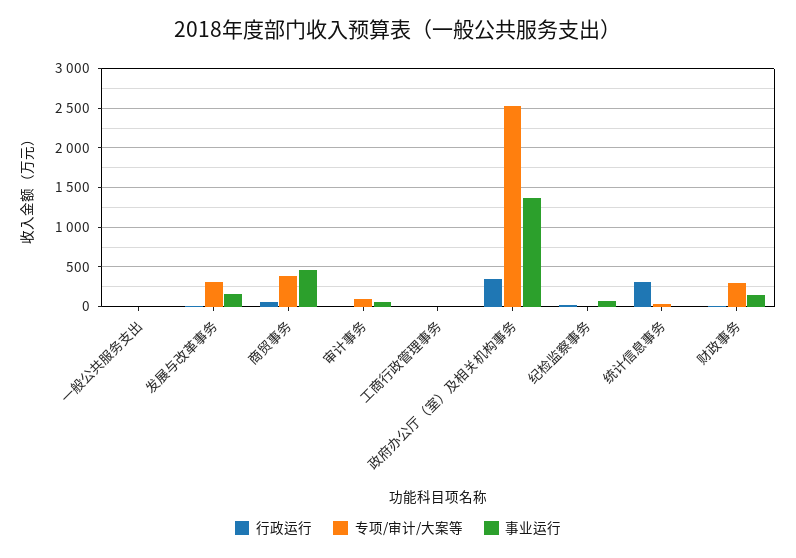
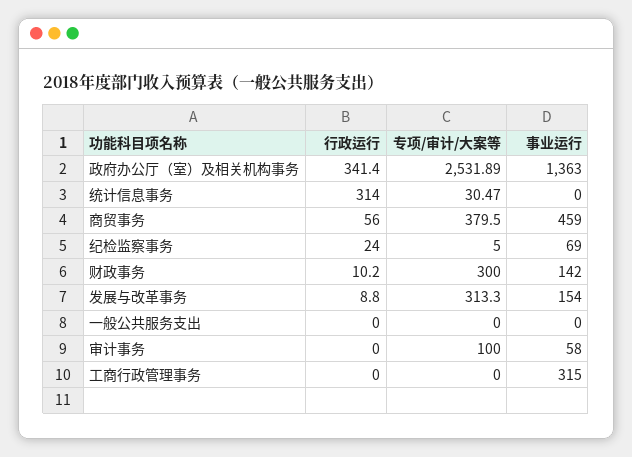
事业运行, 工商行政管理事务: 0 -> 315

